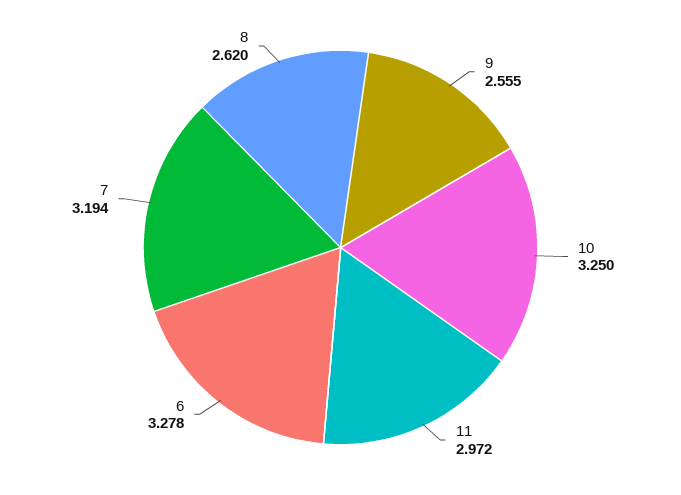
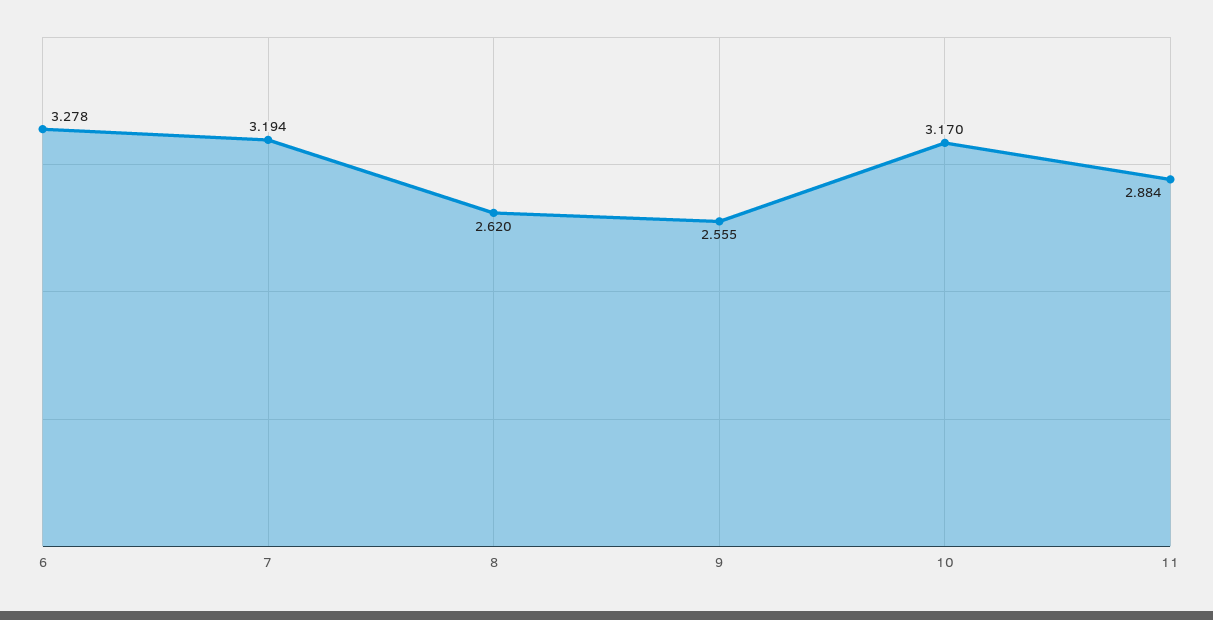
10: 3.25 -> 3.17
11: 2.972 -> 2.884

